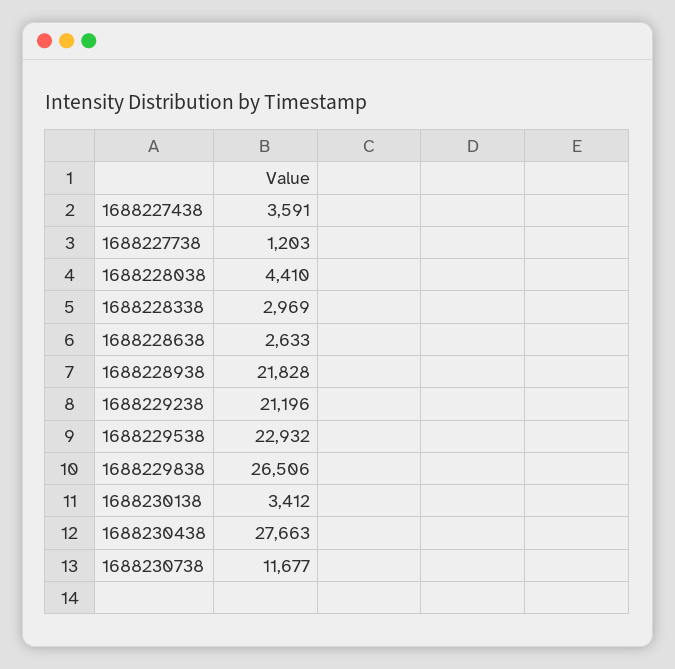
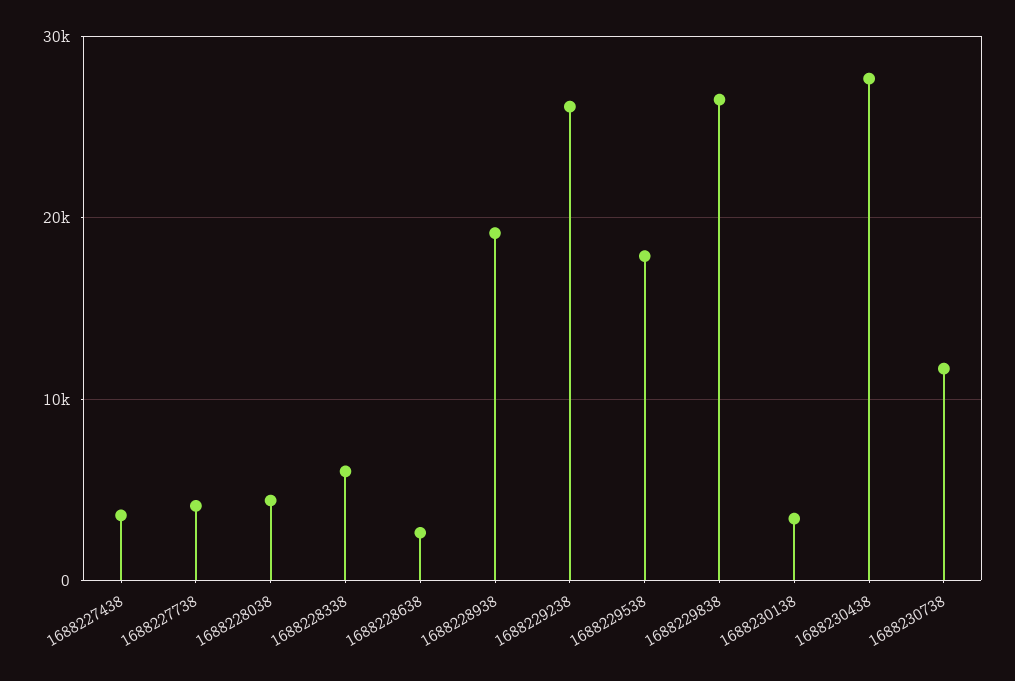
1688227738: 1203 -> 4000
1688228338: 2969 -> 6000
1688228938: 21828 -> 19000
1688229238: 21196 -> 26000
1688229538: 22932 -> 18000

